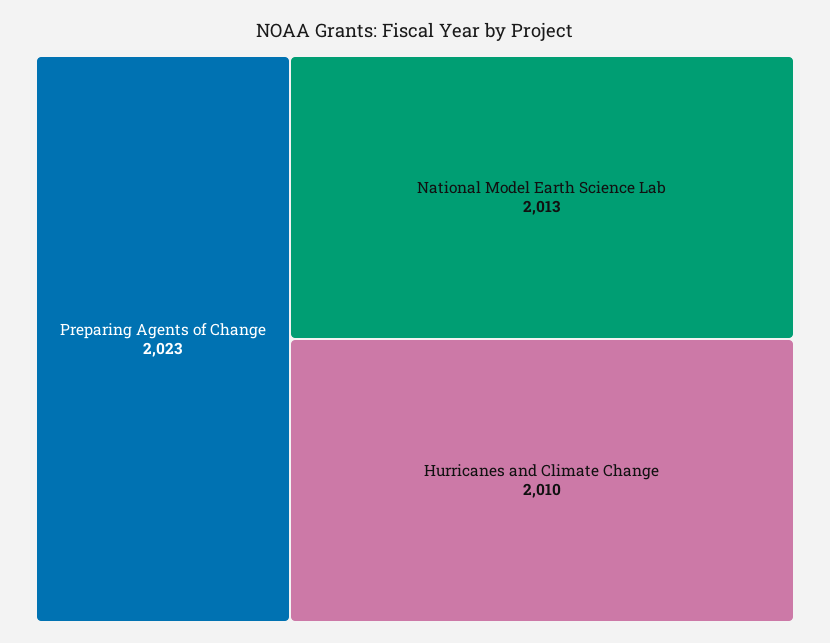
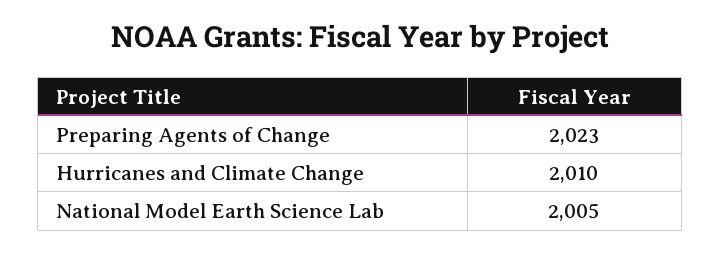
National Model Earth Science Lab: 2013 -> 2005

